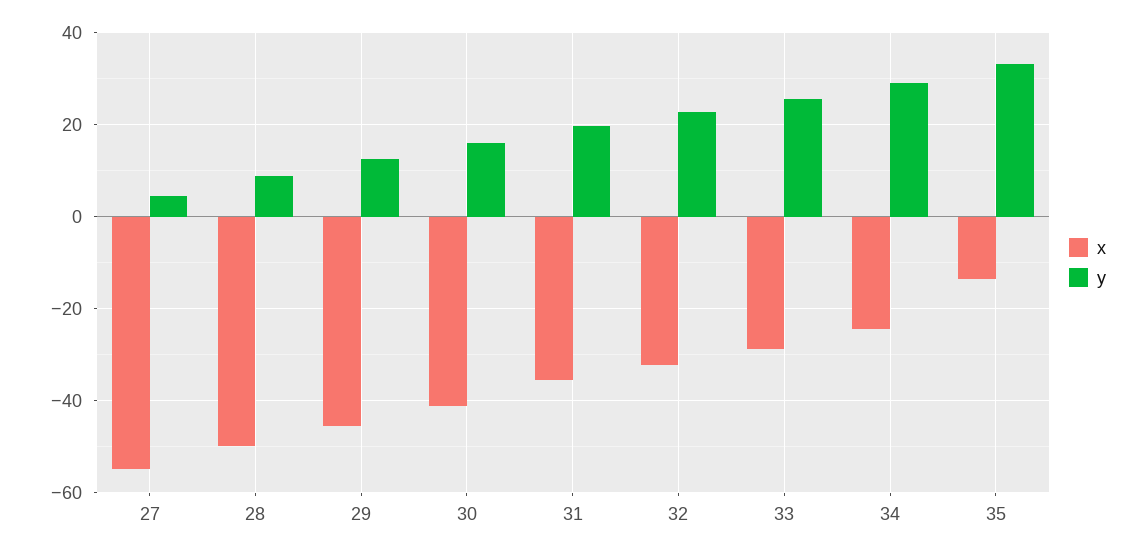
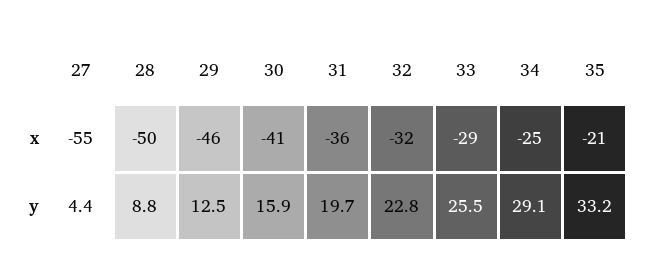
x, 35: -14 -> -21

